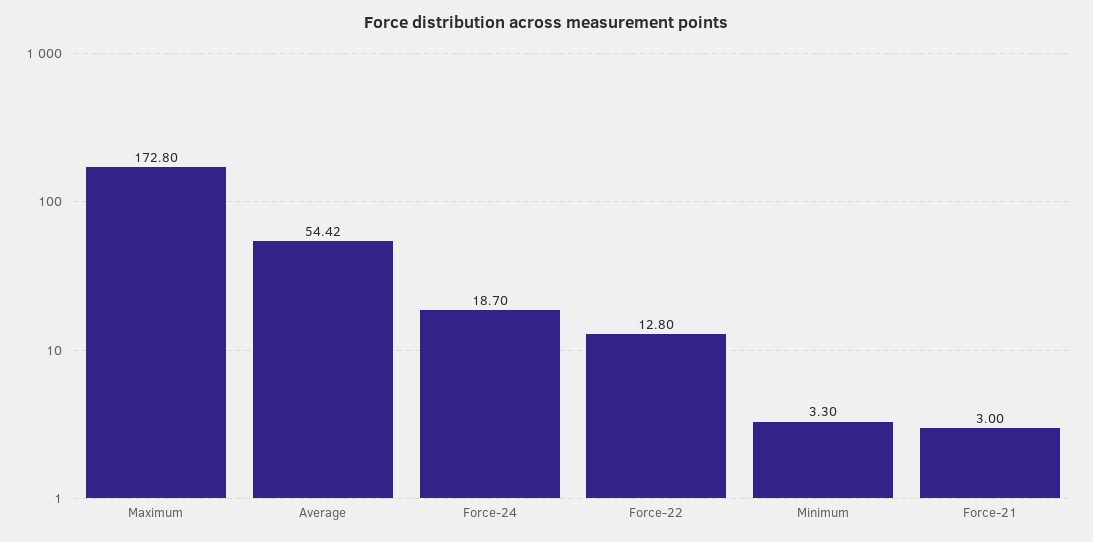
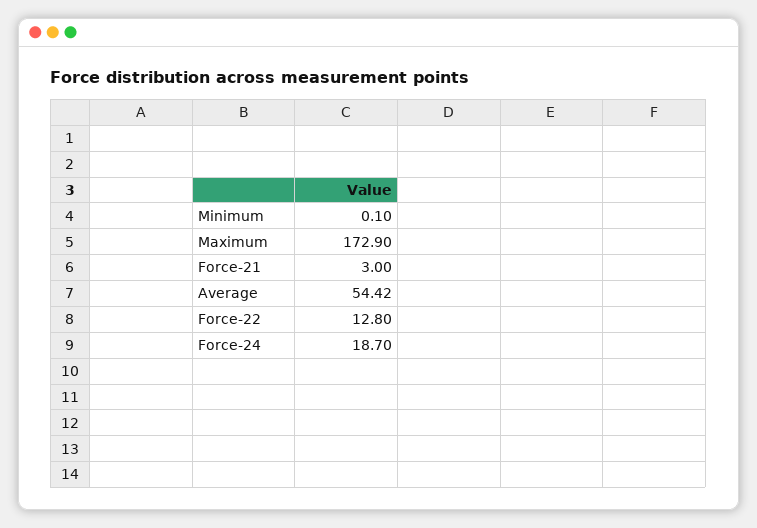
Maximum: 172.8 -> 172.9
Minimum: 3.3 -> 0.1

